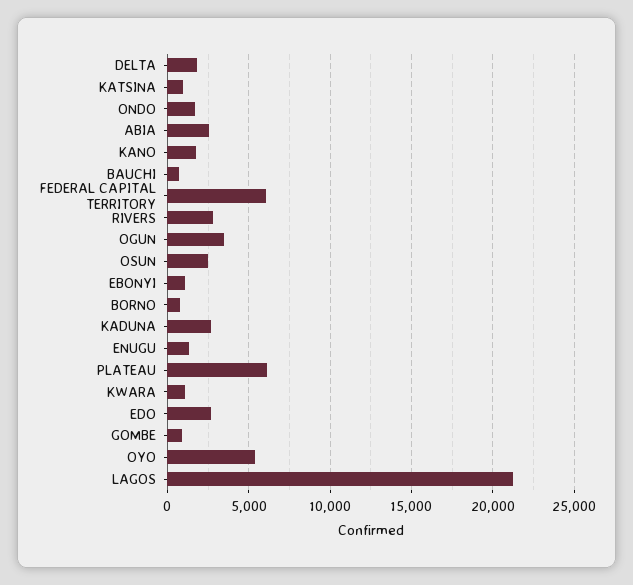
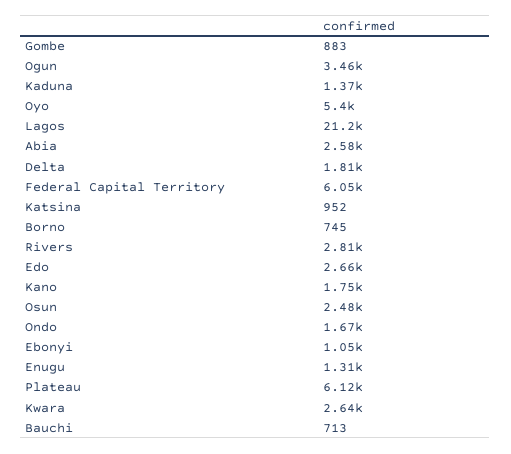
KADUNA: 2500 -> 1370
KWARA: 1000 -> 2640

